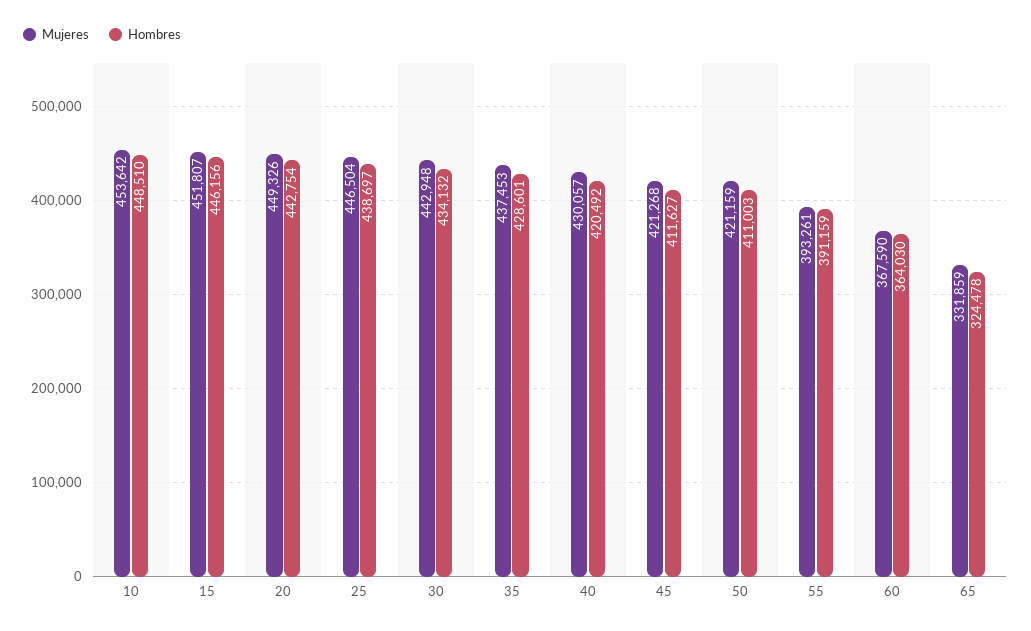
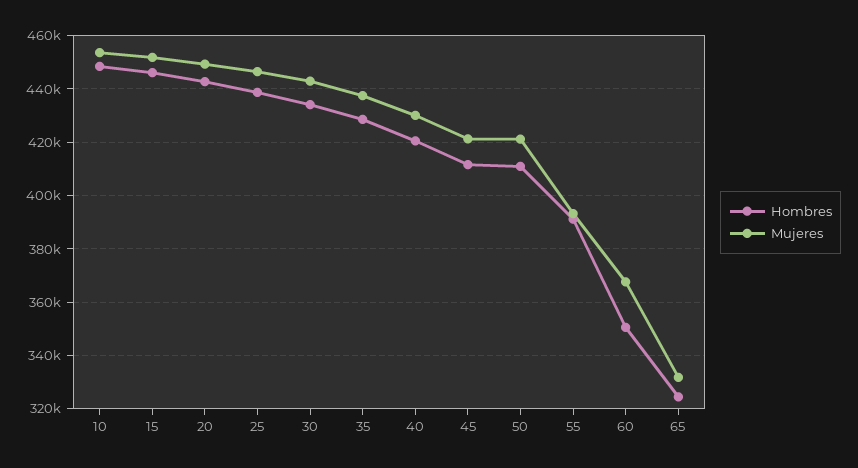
Hombres, 60: 364030 -> 350000

